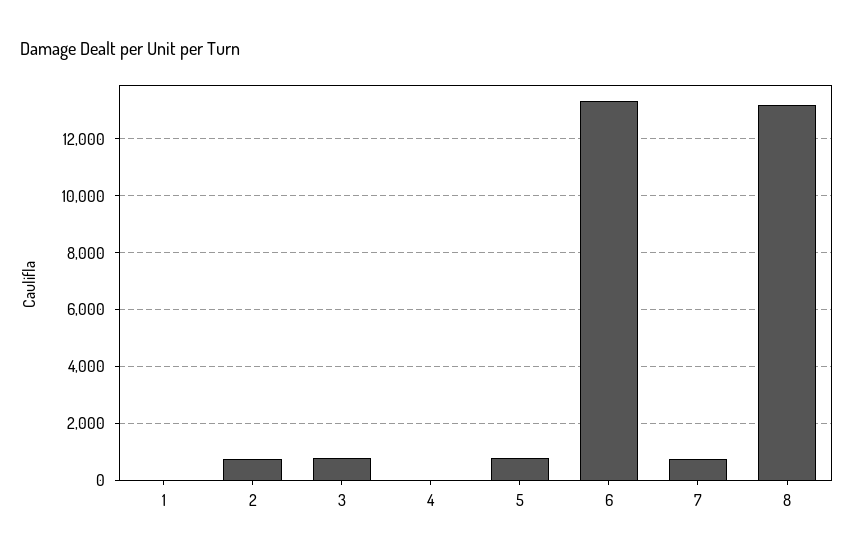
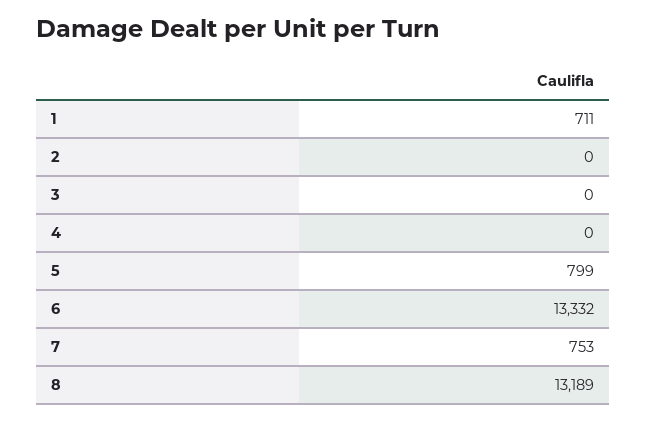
1: 0 -> 711
2: 750 -> 0
3: 750 -> 0

